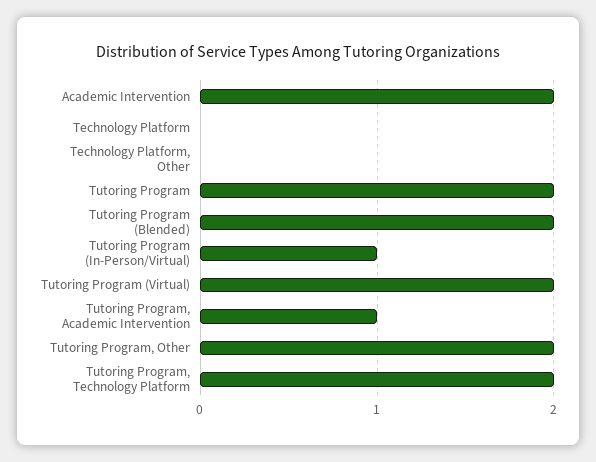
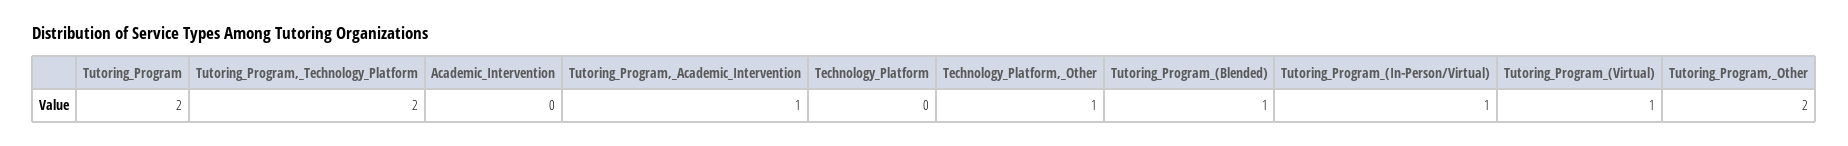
Academic Intervention: 2 -> 0
Technology Platform, Other: 0 -> 1
Tutoring Program (Blended): 2 -> 1
Tutoring Program (Virtual): 2 -> 1

